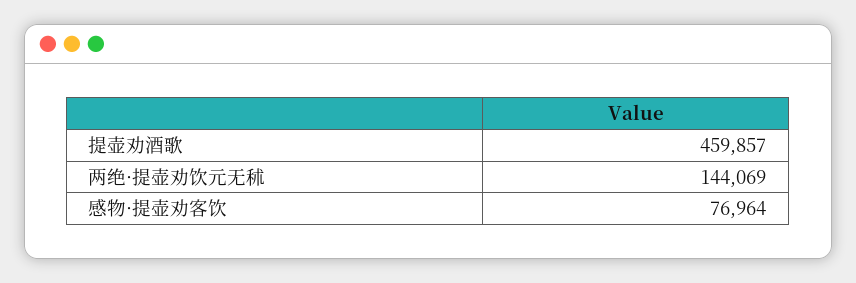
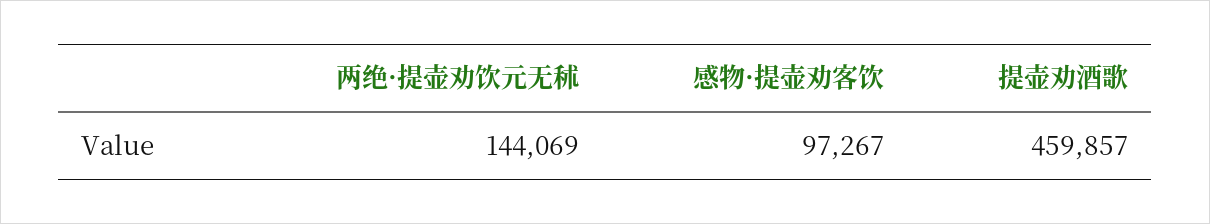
感物·提壶劝客饮: 76964 -> 97267

